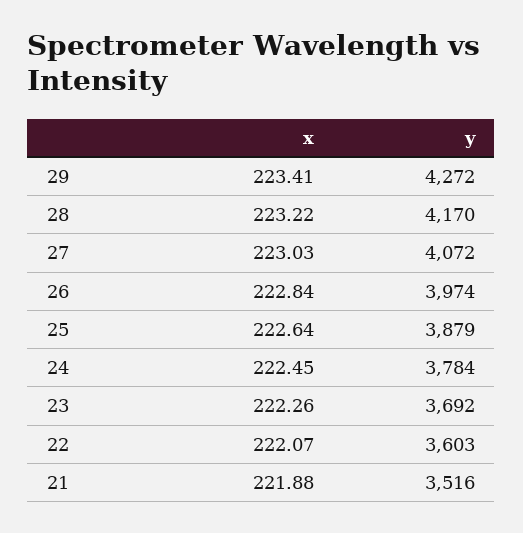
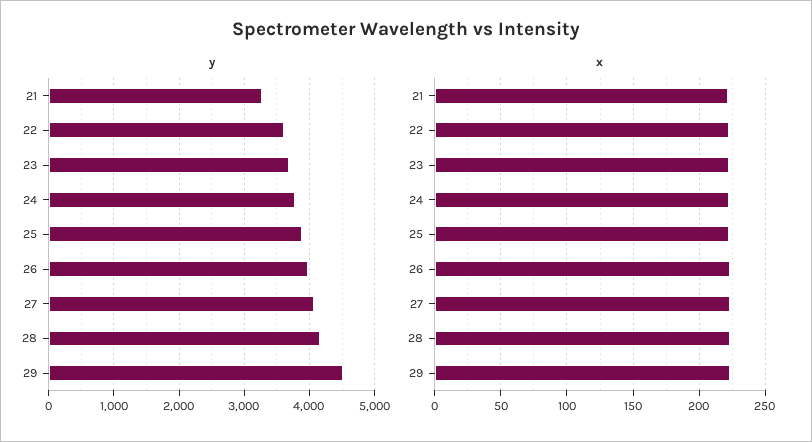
y, 29: 4272 -> 4500
y, 21: 3516 -> 3300

